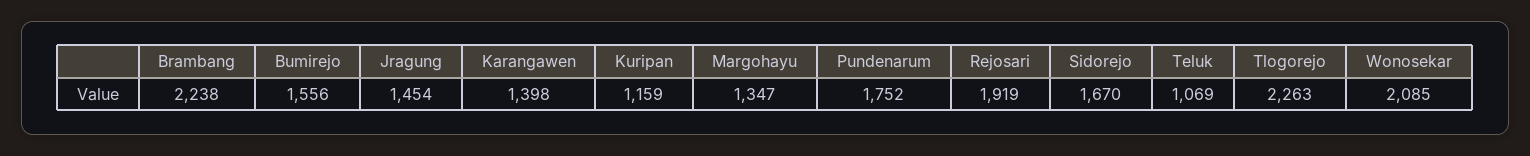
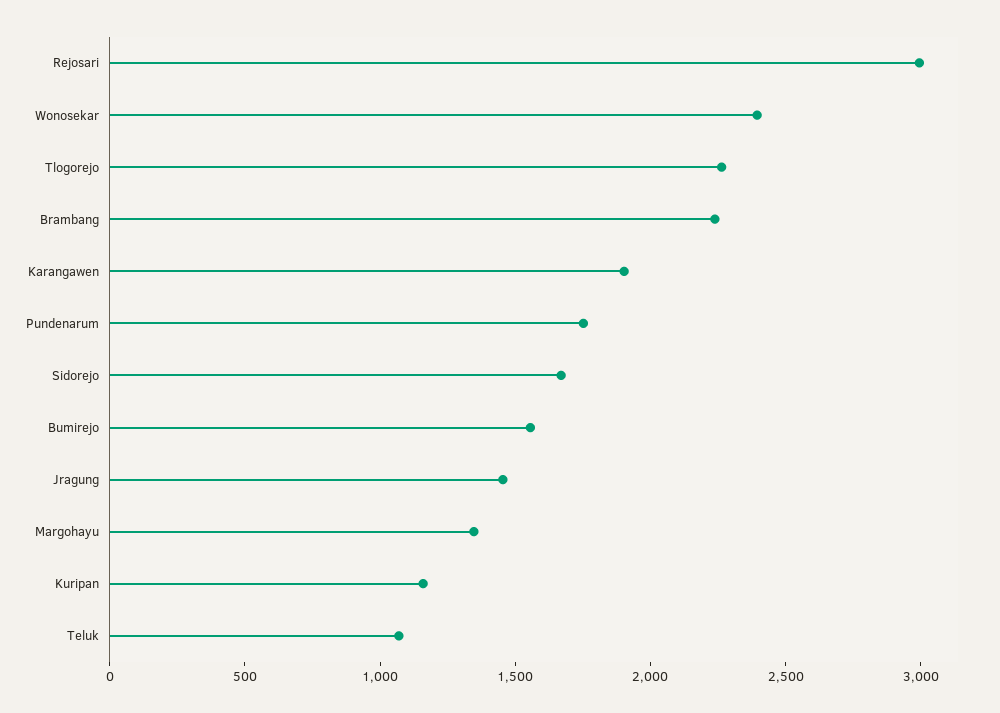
Karangawen: 1398 -> 1900
Rejosari: 1919 -> 3000
Wonosekar: 2085 -> 2400

